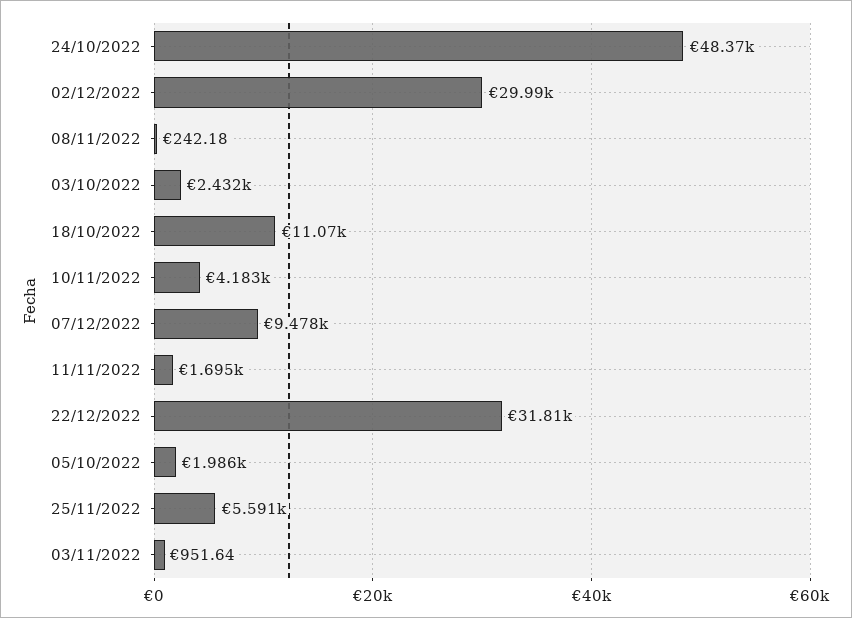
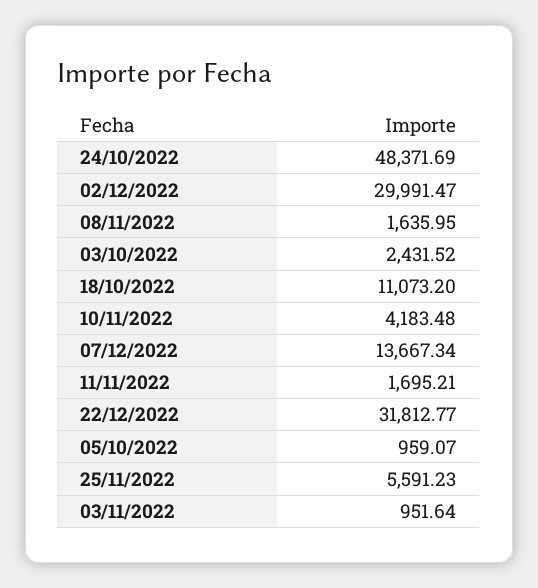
08/11/2022: 242.18 -> 1635.95
07/12/2022: 9478 -> 13667.34
05/10/2022: 1986 -> 959.07

